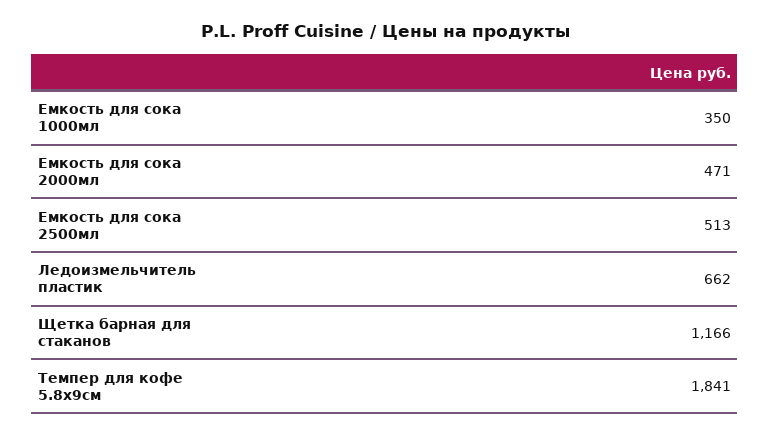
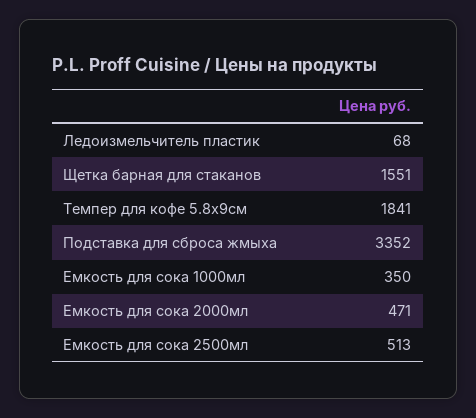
Ледоизмельчитель пластик: 662 -> 68
Щетка барная для стаканов: 1166 -> 1551
Подставка для сброса жмыха: none -> 3352

